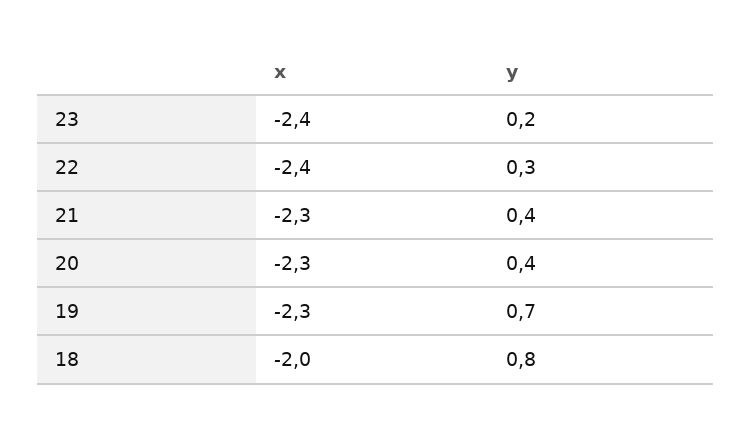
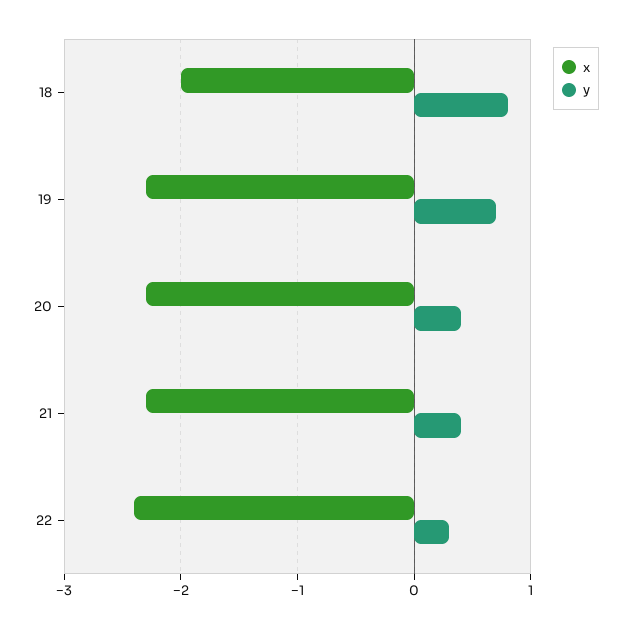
x, 23: -2.4 -> none
y, 23: 0.2 -> none

